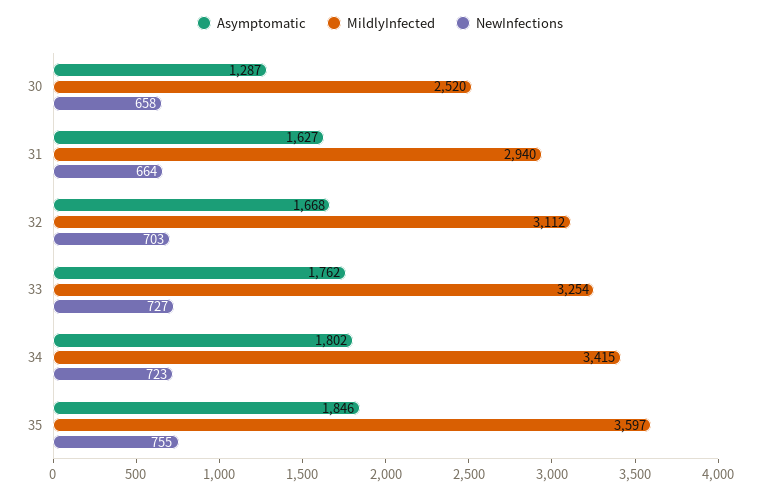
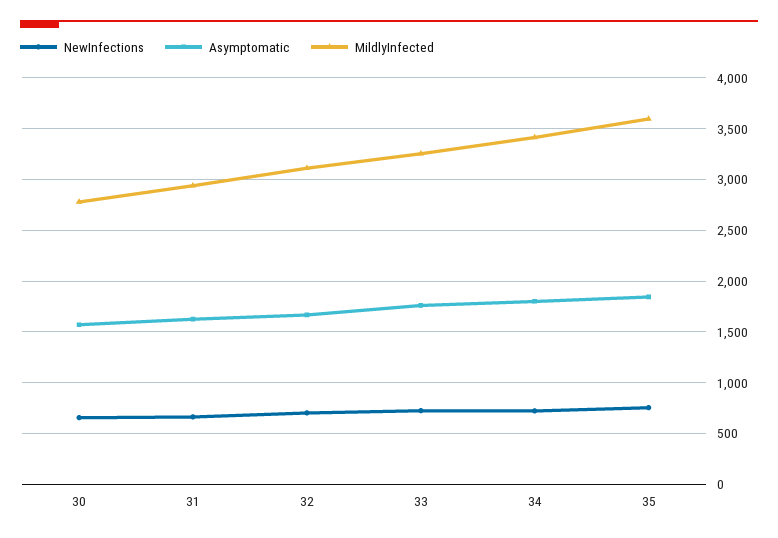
Asymptomatic, 30: 1287 -> 1600
MildlyInfected, 30: 2520 -> 2800

